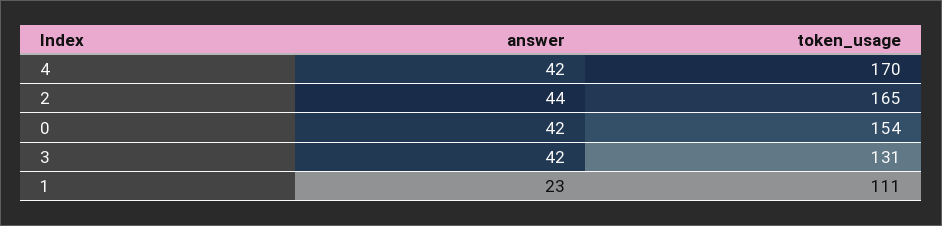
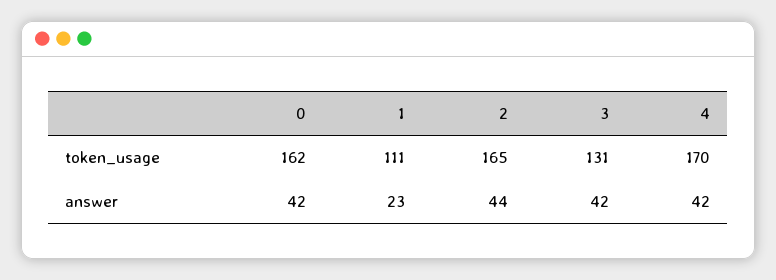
token_usage, 0: 154 -> 162

